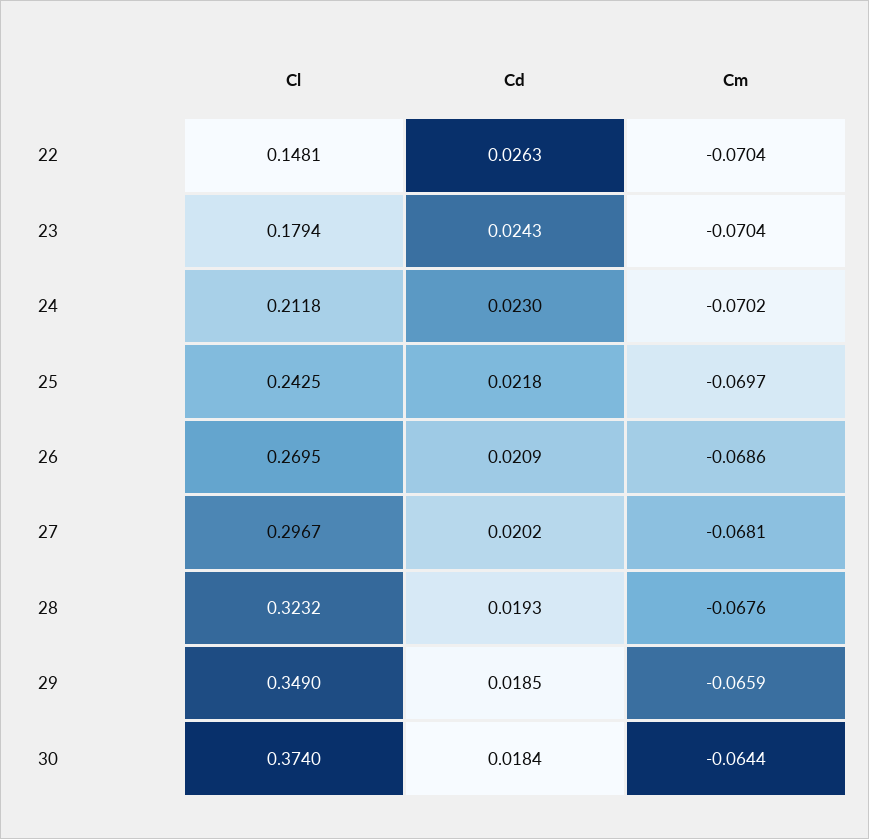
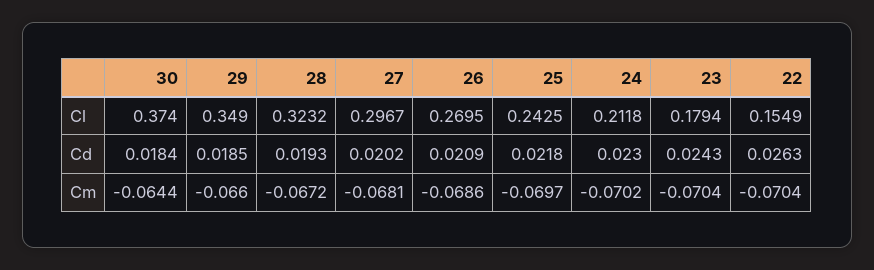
Cl, 22: 0.1481 -> 0.1549
Cm, 28: -0.0676 -> -0.0672
Cm, 29: -0.0659 -> -0.066

